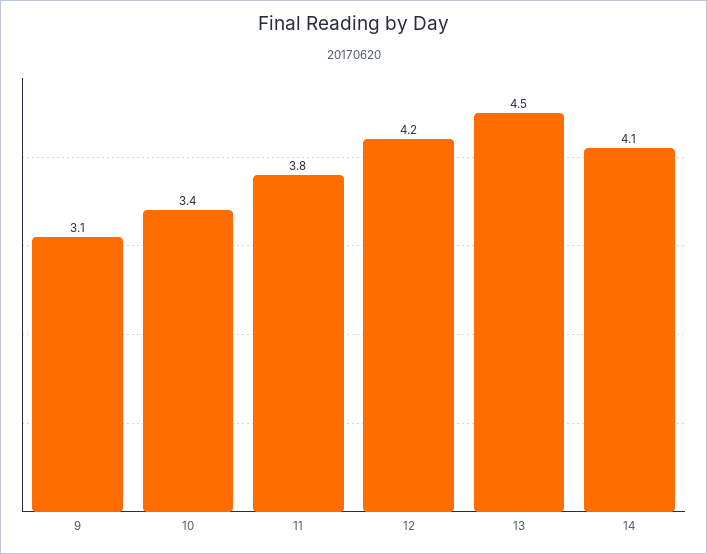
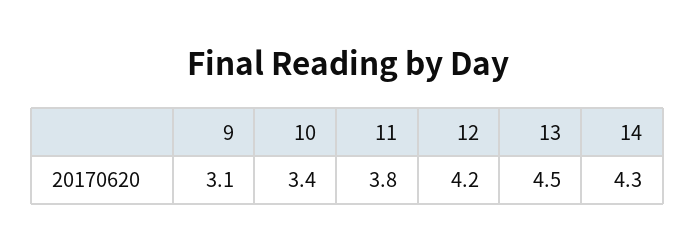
14: 4.1 -> 4.3

